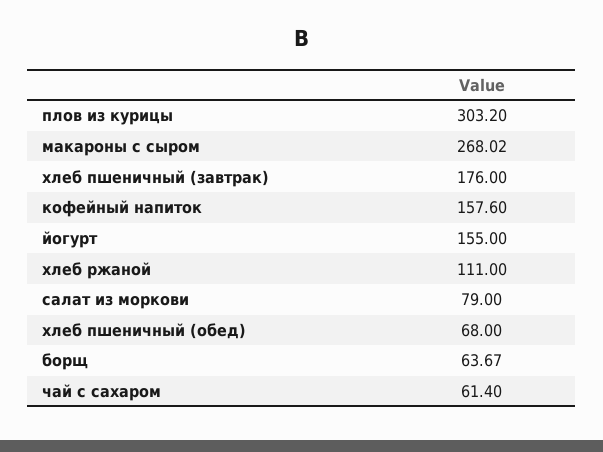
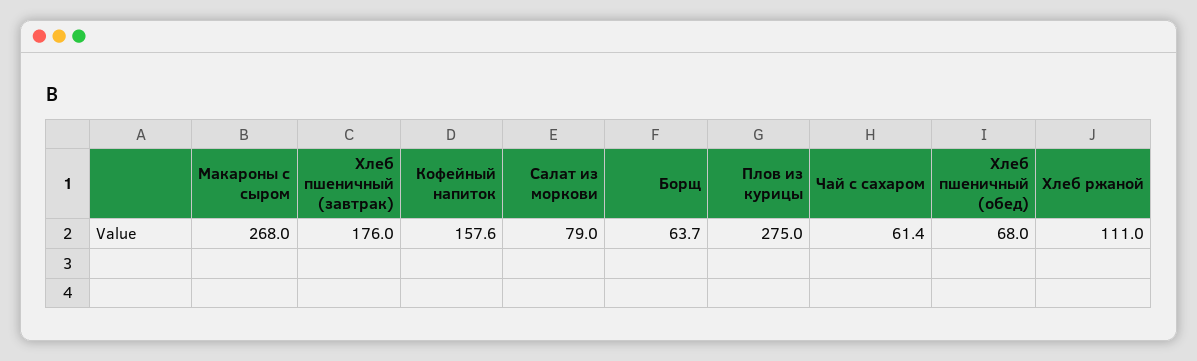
плов из курицы: 303.2 -> 275
йогурт: 155 -> none

